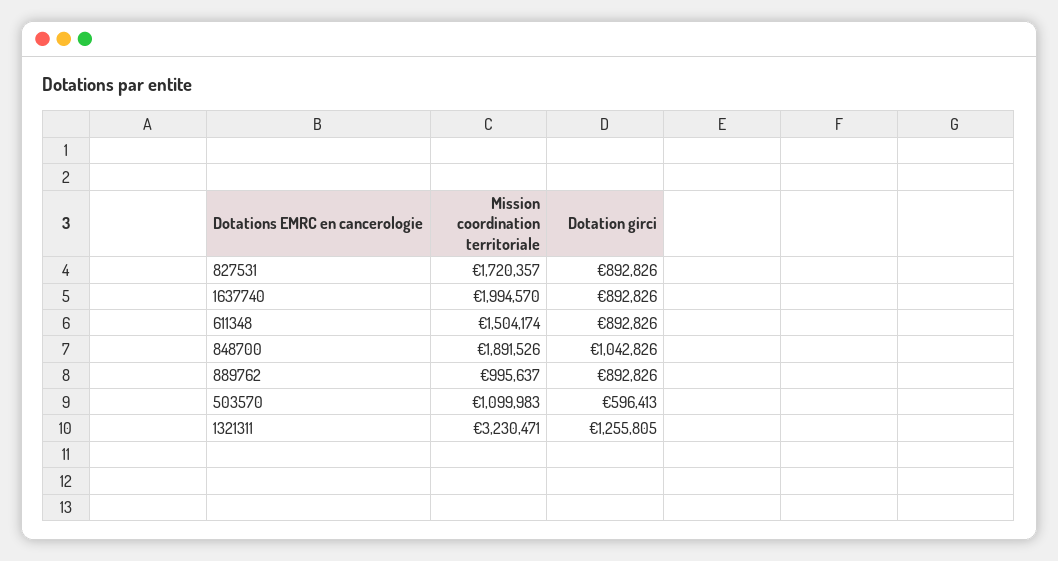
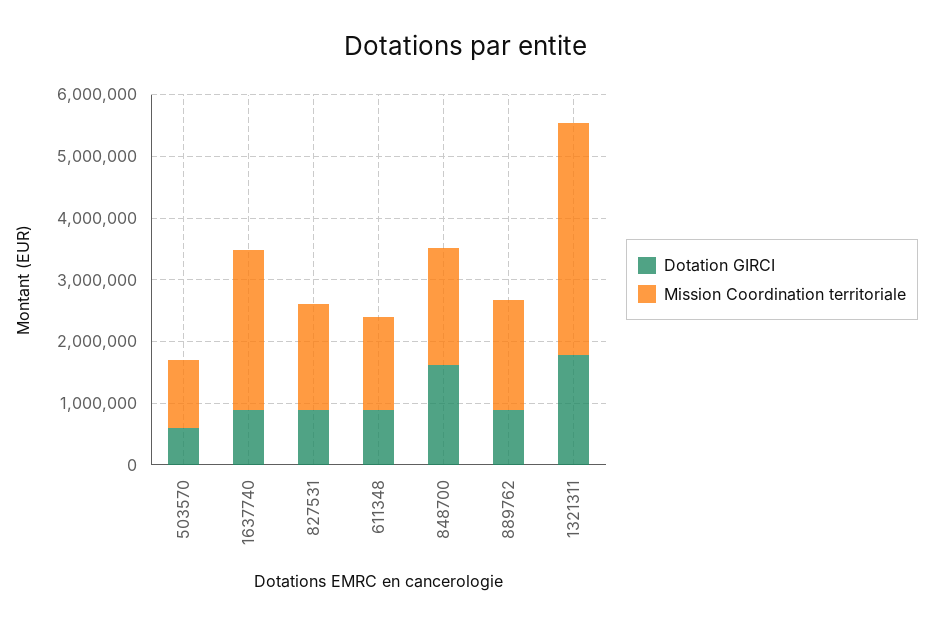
Mission coordination territoriale, 1637740: 1994570 -> 2600000
Dotation girci, 848700: 1042826 -> 1600000
Mission coordination territoriale, 889762: 995637 -> 1800000
Mission coordination territoriale, 1321311: 3230471 -> 3800000
Dotation girci, 1321311: 1255805 -> 1800000

